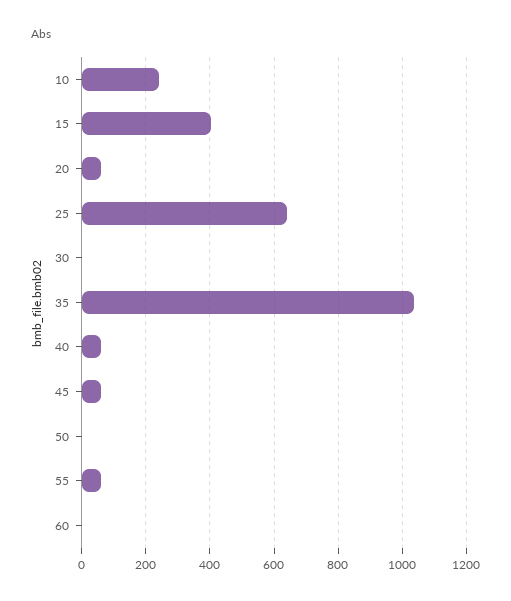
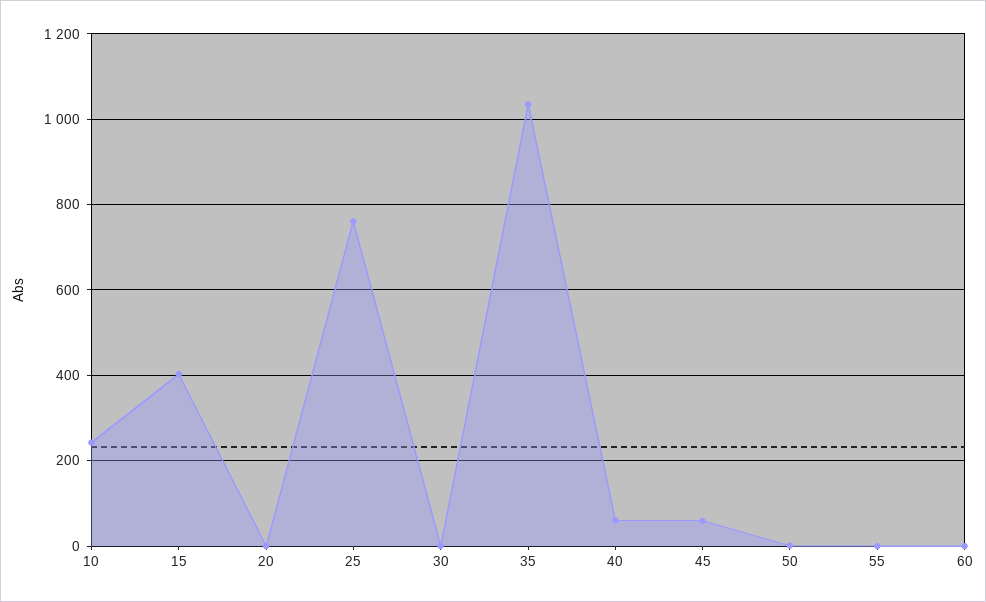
20: 60 -> 0
25: 640 -> 760
55: 60 -> 0

